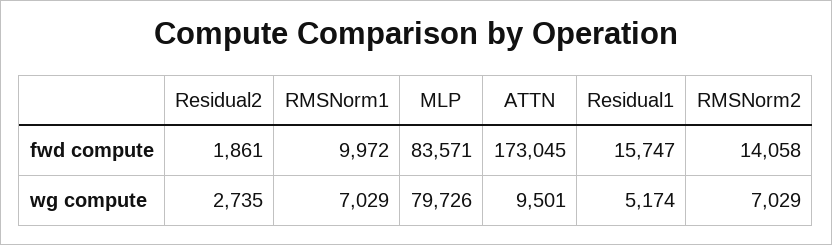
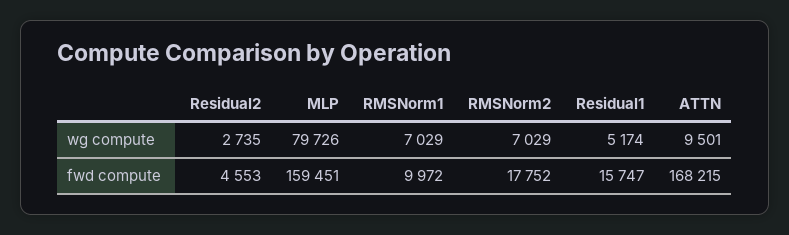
Residual2, fwd compute: 1861 -> 4553
MLP, fwd compute: 83571 -> 159451
ATTN, fwd compute: 173045 -> 168215
RMSNorm2, fwd compute: 14058 -> 17752

